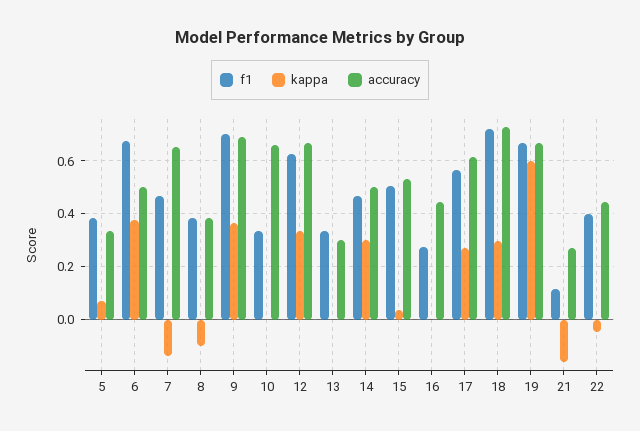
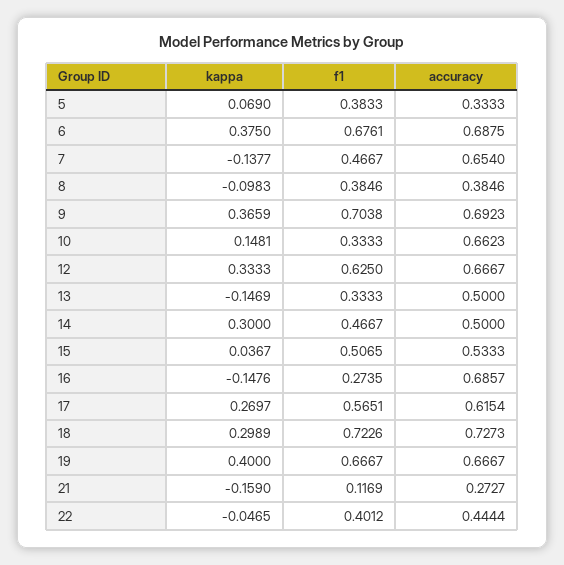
accuracy, 6: 0.5 -> 0.6875
kappa, 10: 0 -> 0.1481
kappa, 13: 0 -> -0.1469
accuracy, 13: 0.3 -> 0.5
kappa, 16: 0 -> -0.1476
accuracy, 16: 0.45 -> 0.6857
kappa, 19: 0.6 -> 0.4

